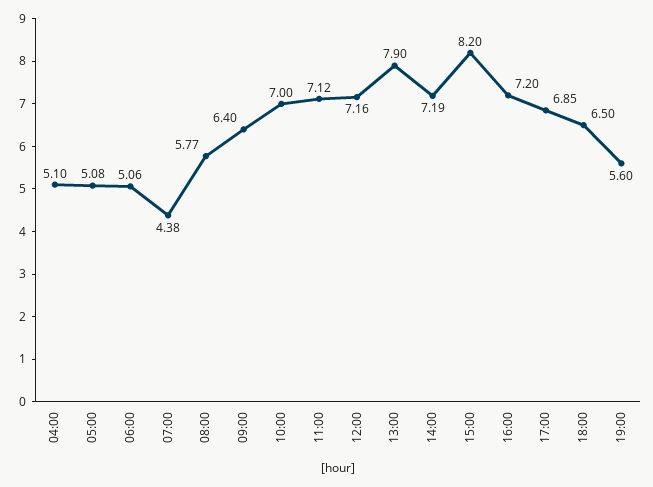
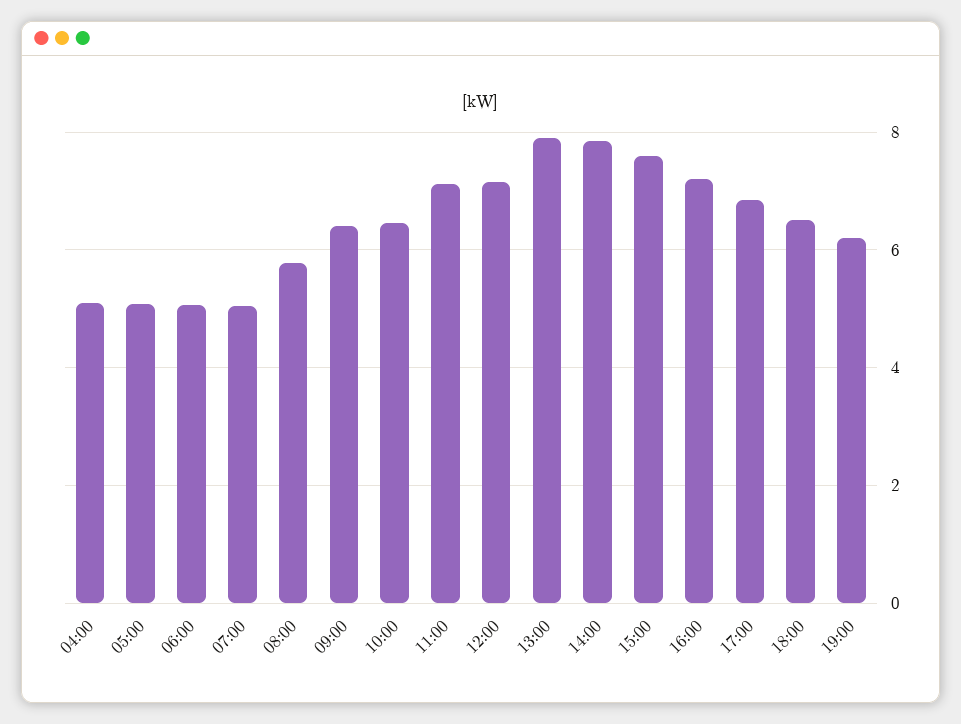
07:00: 4.38 -> 5
10:00: 7 -> 6.4
14:00: 7.19 -> 7.8
15:00: 8.2 -> 7.6
19:00: 5.6 -> 6.2

